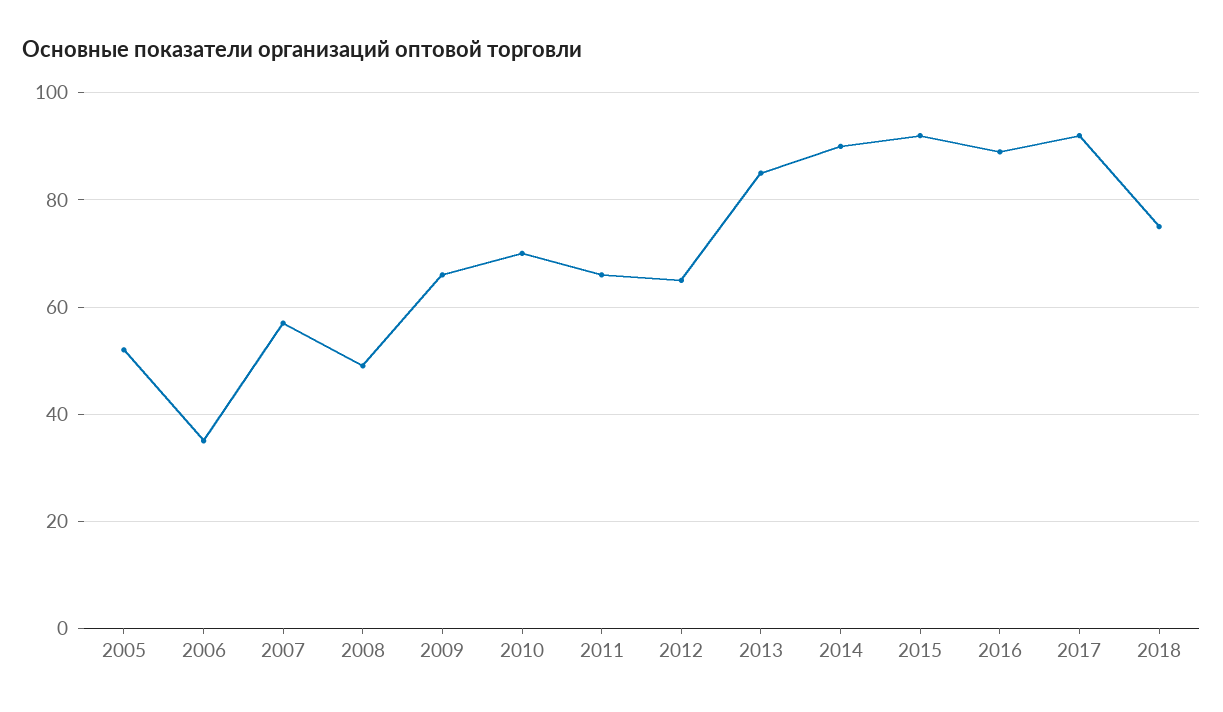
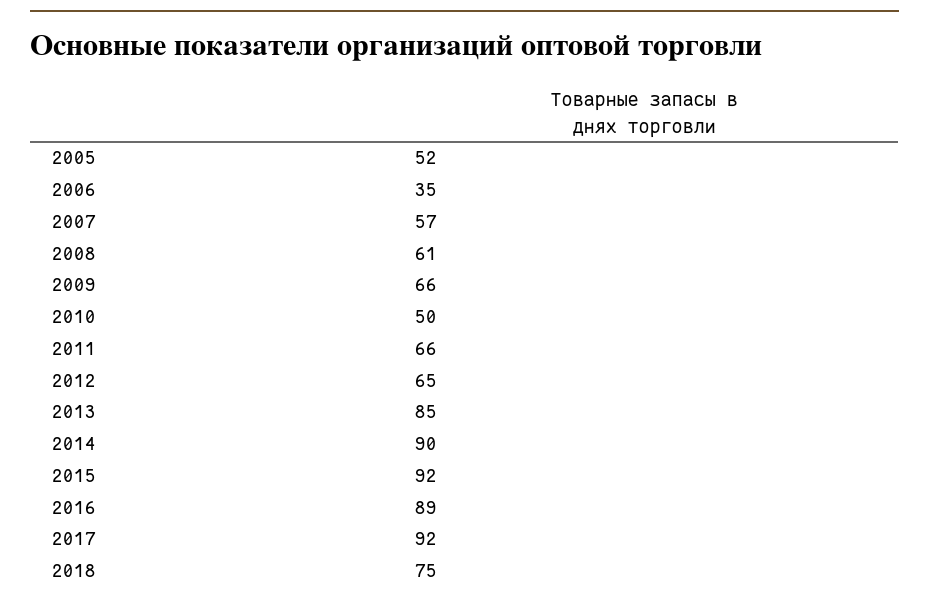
2008: 50 -> 61
2010: 70 -> 50

